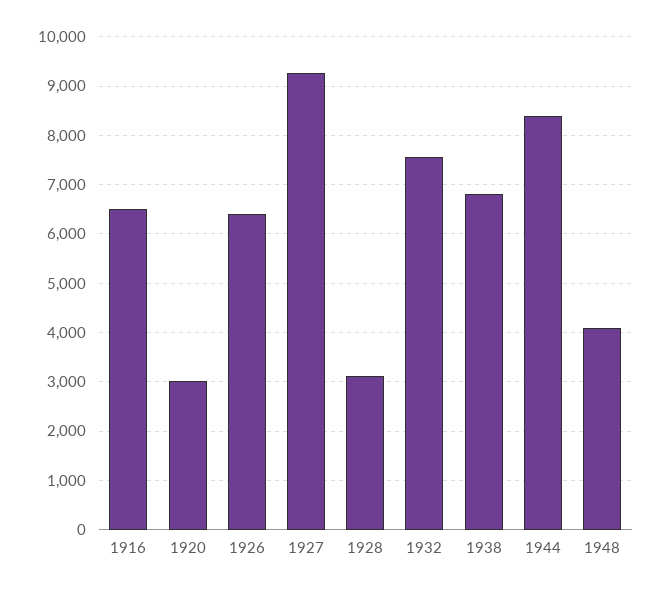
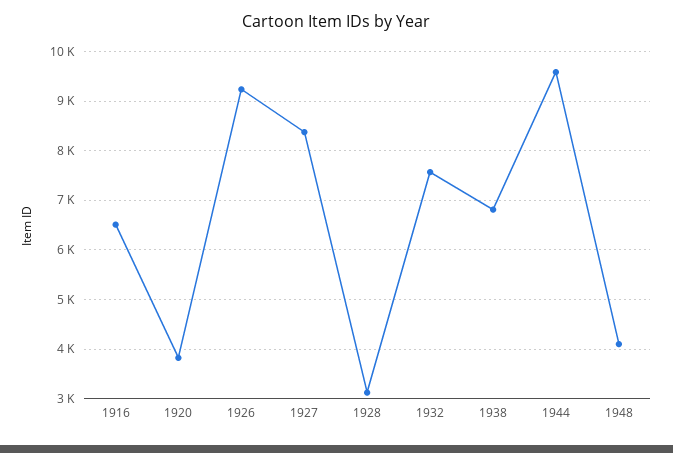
1920: 3000 -> 3800
1926: 6400 -> 9200
1927: 9200 -> 8400
1944: 8400 -> 9600

